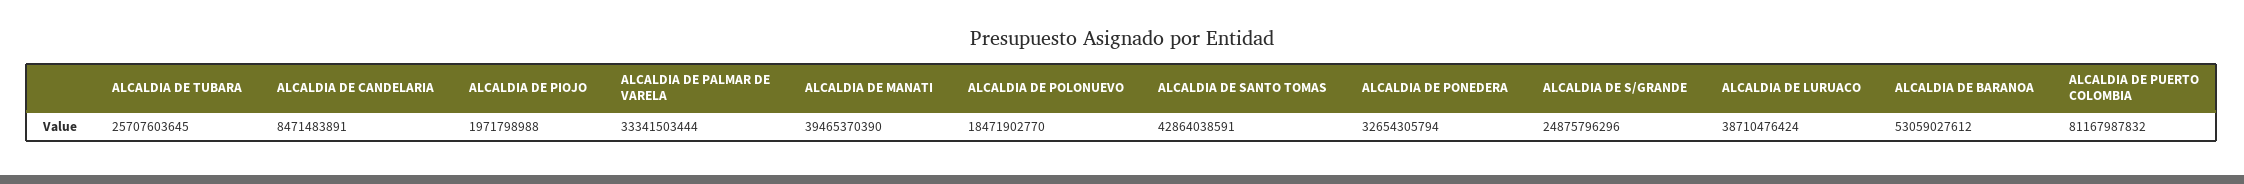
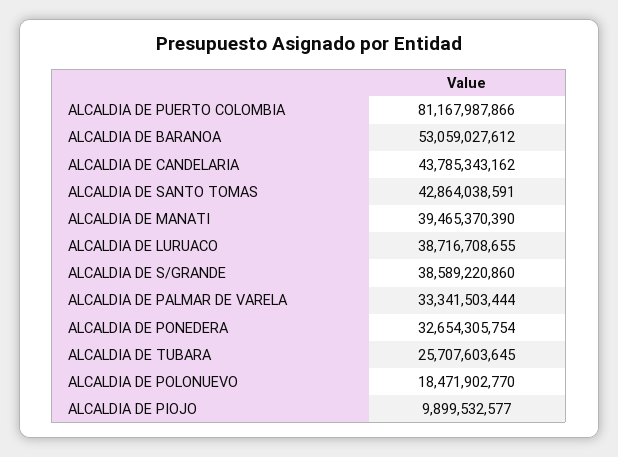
ALCALDIA DE CANDELARIA: 8471483891 -> 43785343162
ALCALDIA DE PIOJO: 1971798988 -> 9899532577
ALCALDIA DE PONEDERA: 32654305794 -> 32654305754
ALCALDIA DE S/GRANDE: 24875796296 -> 38589220860
ALCALDIA DE LURUACO: 38710476424 -> 38716708655
ALCALDIA DE PUERTO COLOMBIA: 81167987832 -> 81167987866

